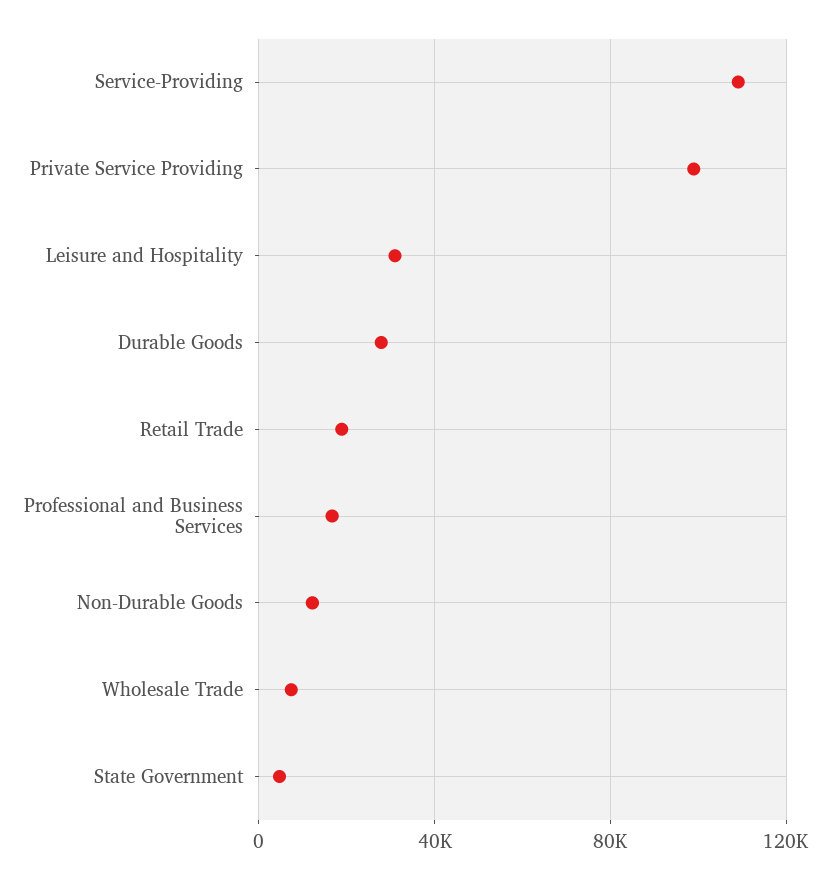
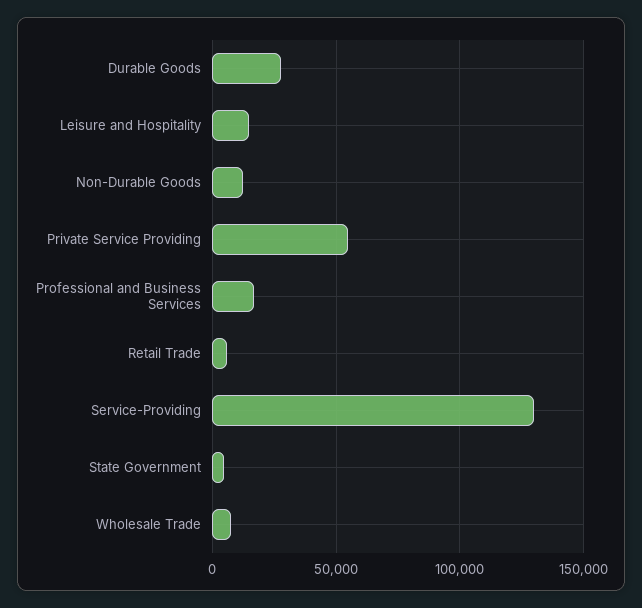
Service-Providing: 110000 -> 130000
Private Service Providing: 100000 -> 55000
Leisure and Hospitality: 30000 -> 15000
Retail Trade: 20000 -> 5000

